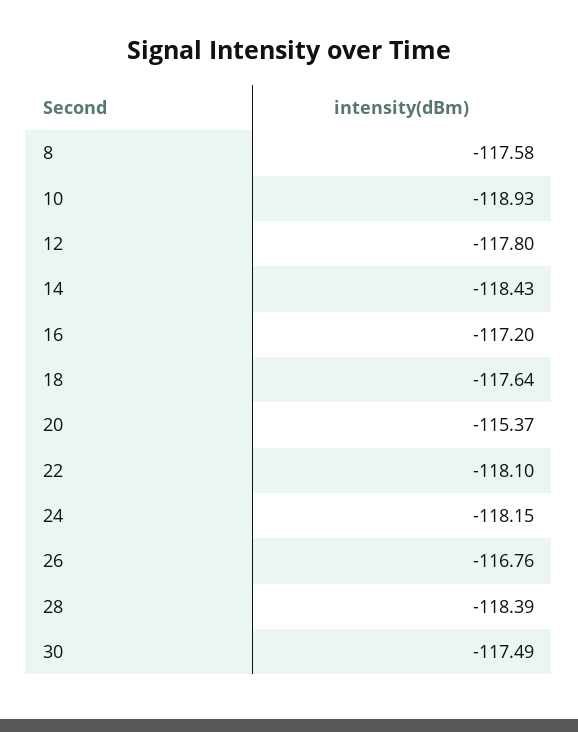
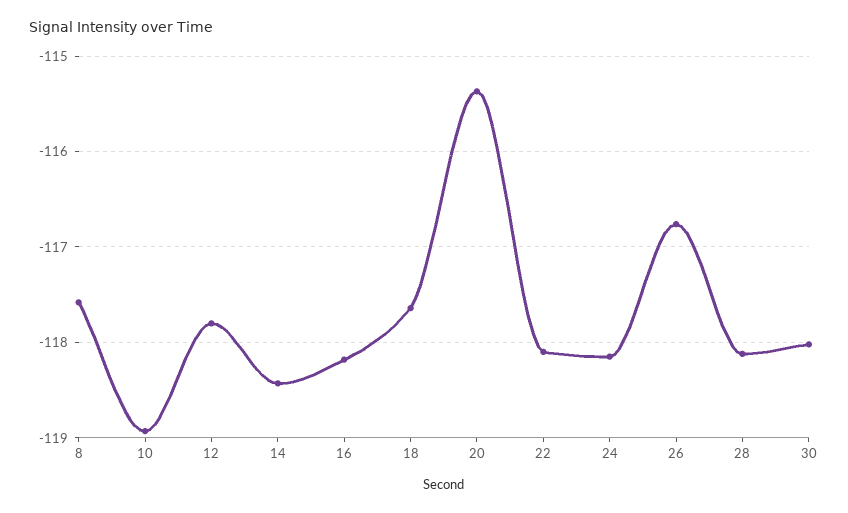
16: -117.2 -> -118.2
28: -118.39 -> -118.1
30: -117.49 -> -118

